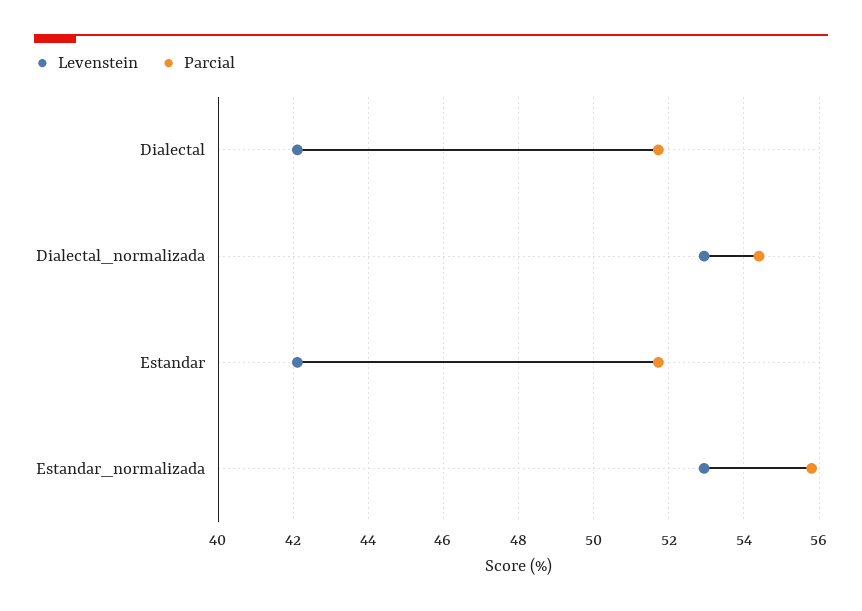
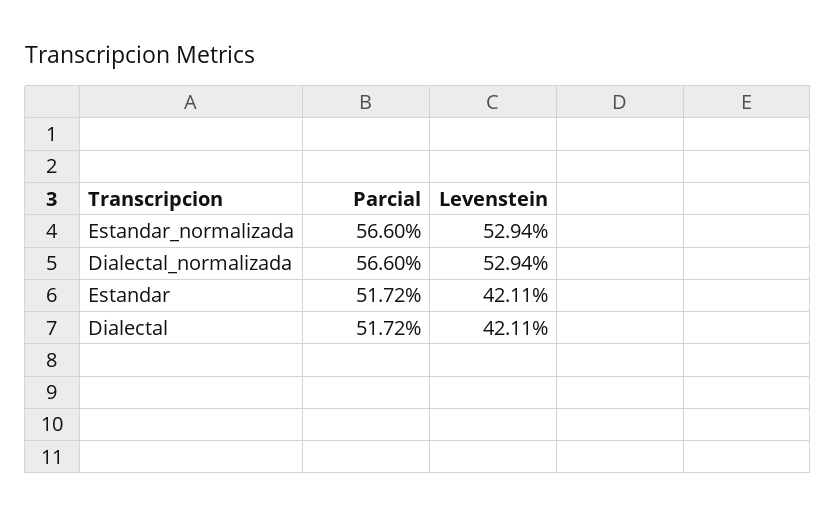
Parcial, Dialectal_normalizada: 54.4 -> 56.6
Parcial, Estandar_normalizada: 55.8 -> 56.6

